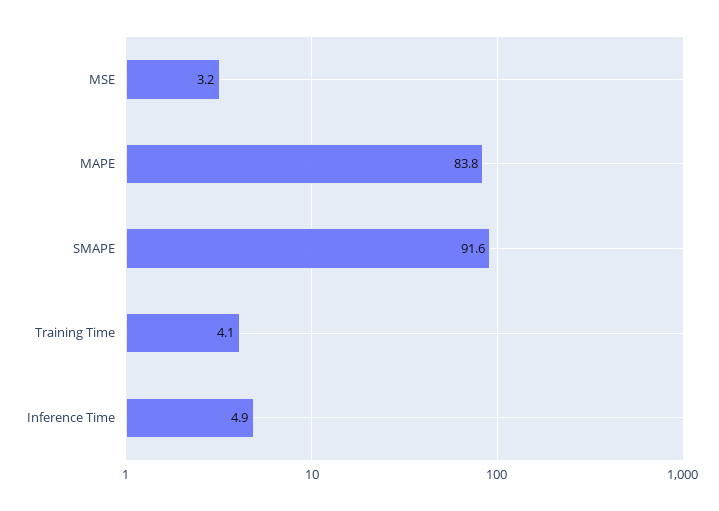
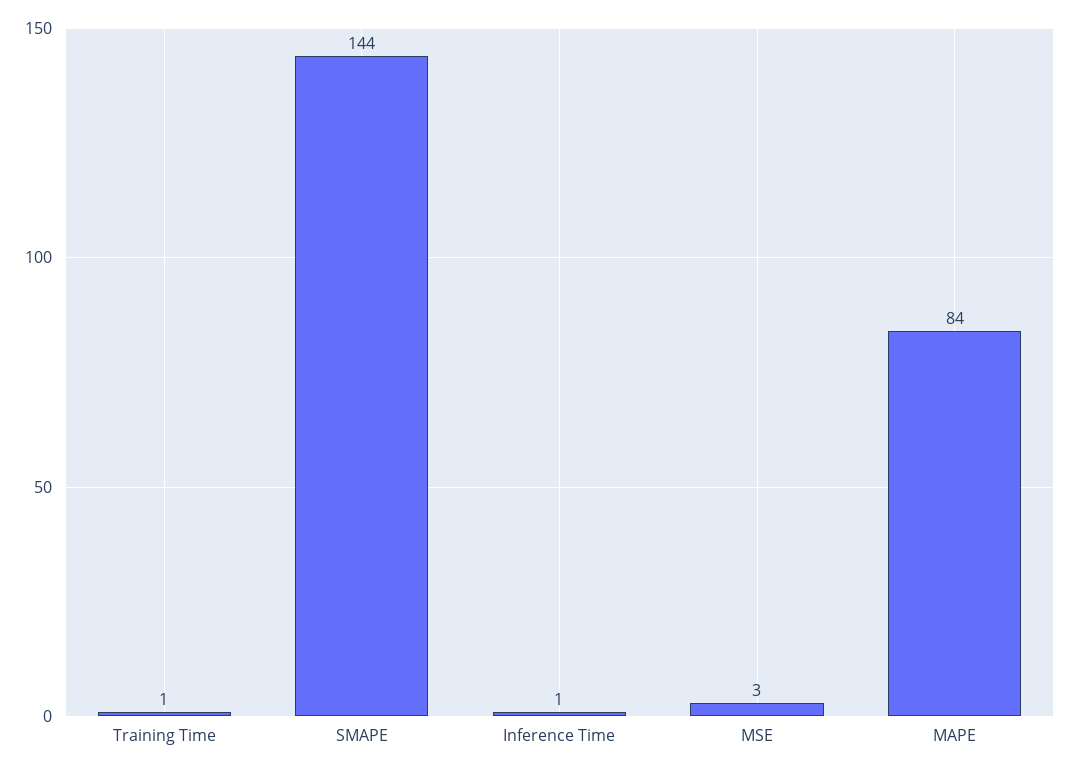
SMAPE: 91.6 -> 144
Training Time: 4.1 -> 1
Inference Time: 4.9 -> 1

